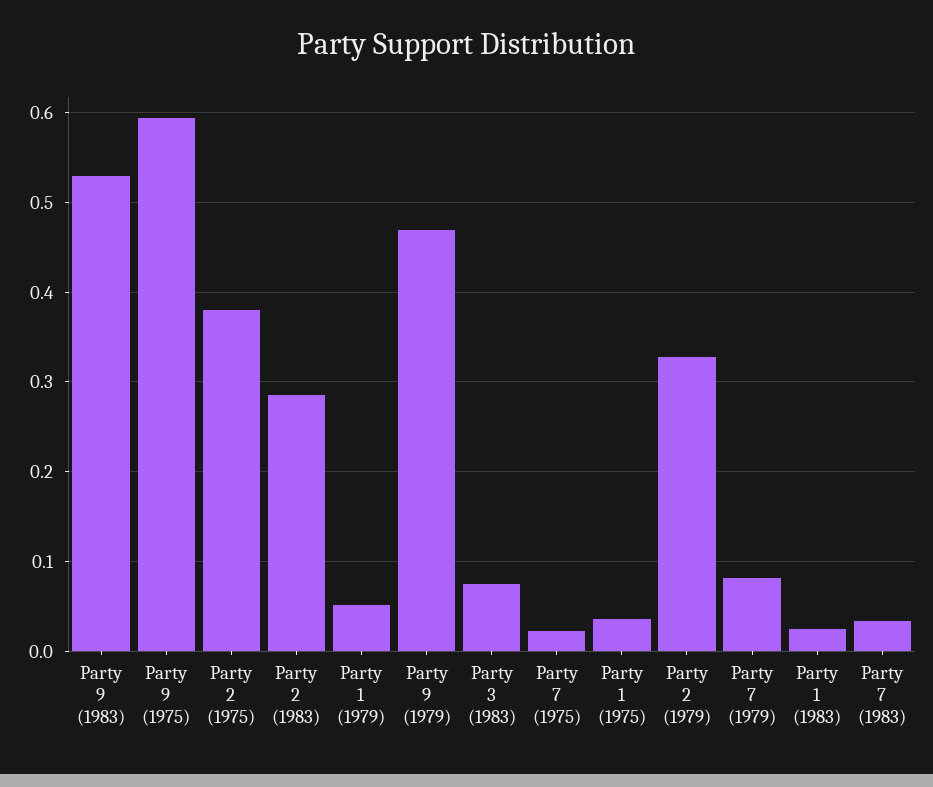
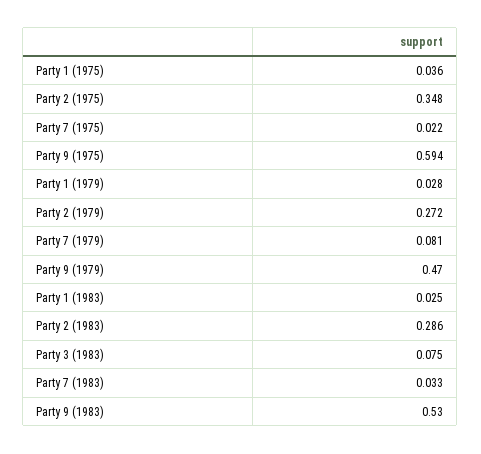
Party 2 (1975): 0.38 -> 0.348
Party 1 (1979): 0.05 -> 0.028
Party 2 (1979): 0.33 -> 0.272

